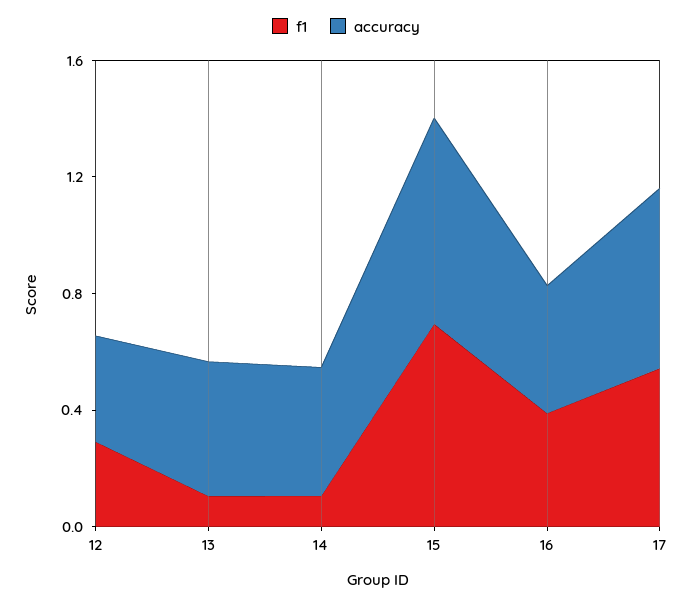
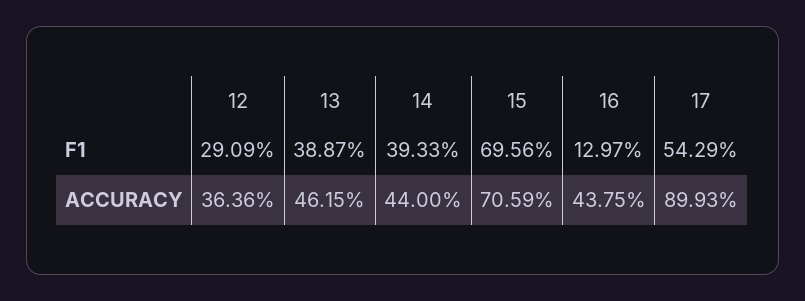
f1, 13: 0.1 -> 0.3887
f1, 14: 0.1 -> 0.3933
f1, 16: 0.4 -> 0.1297
accuracy, 17: 0.6 -> 0.8993

